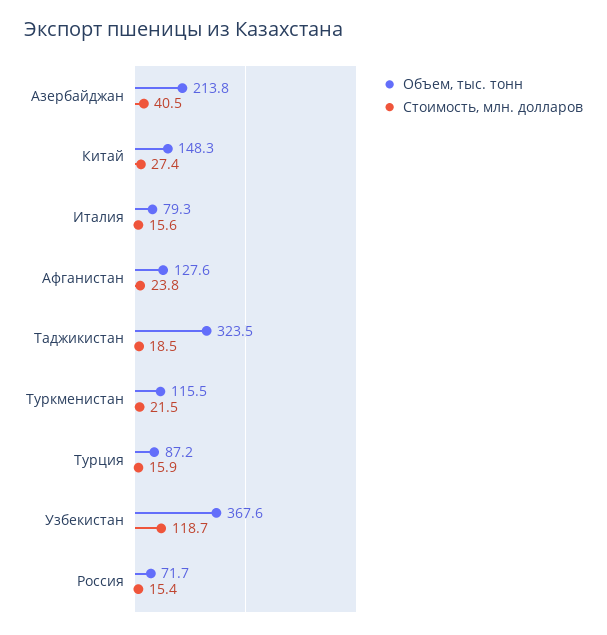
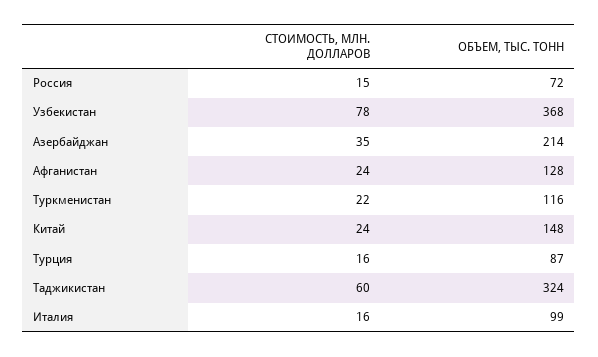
Стоимость, млн. долларов, Азербайджан: 40.5 -> 35
Стоимость, млн. долларов, Китай: 27.4 -> 24
Объем, тыс. тонн, Италия: 79.3 -> 99
Стоимость, млн. долларов, Таджикистан: 18.5 -> 60
Стоимость, млн. долларов, Узбекистан: 118.7 -> 78

